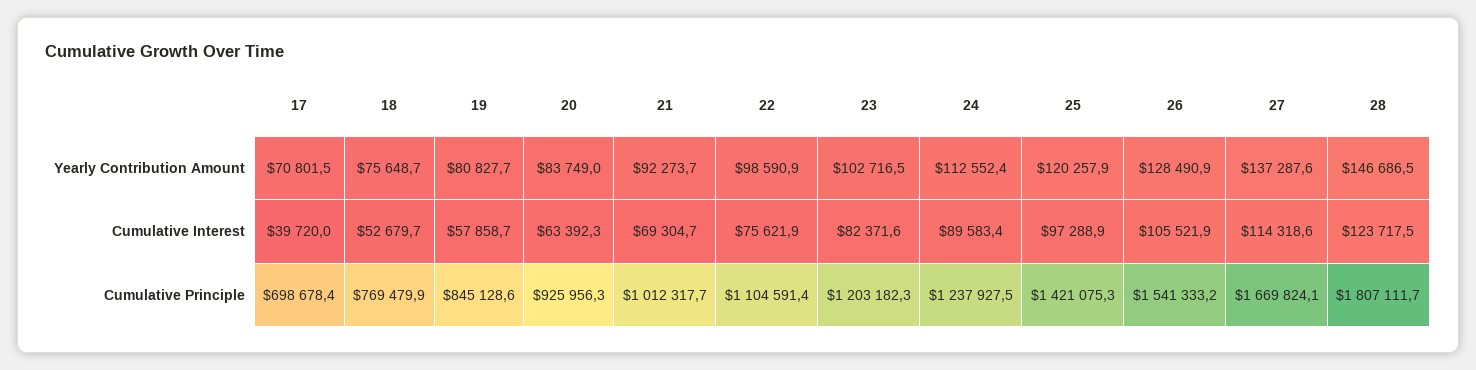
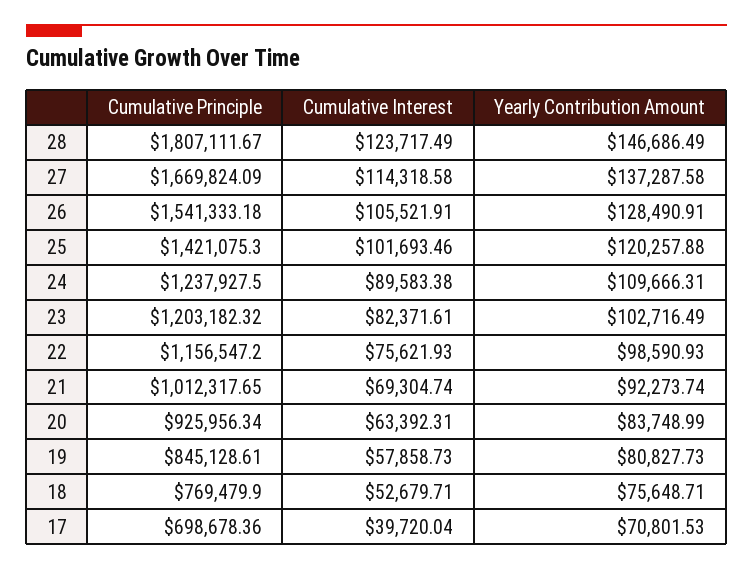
24, Yearly Contribution Amount: 112552.4 -> 109666.31
25, Cumulative Interest: 97288.9 -> 101693.46
22, Cumulative Principle: 1104591.4 -> 1156547.2

